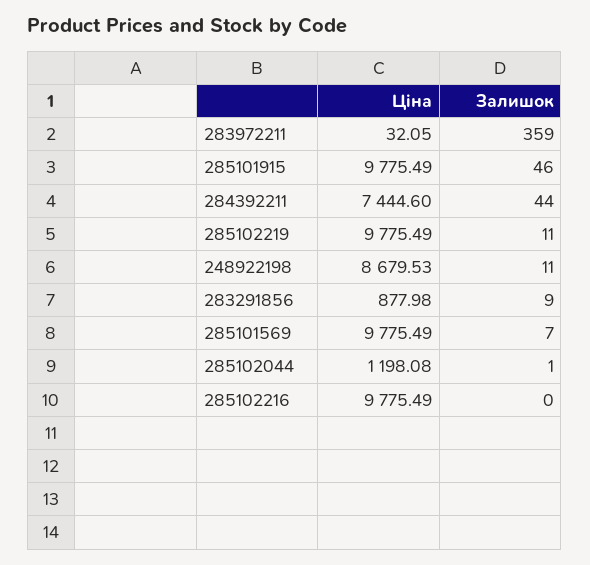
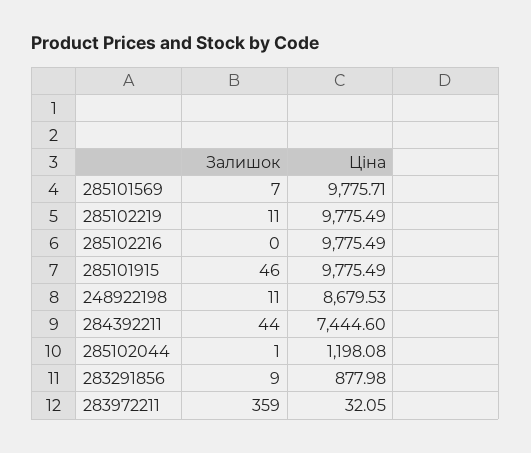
Ціна, 285101569: 9775.49 -> 9775.71

